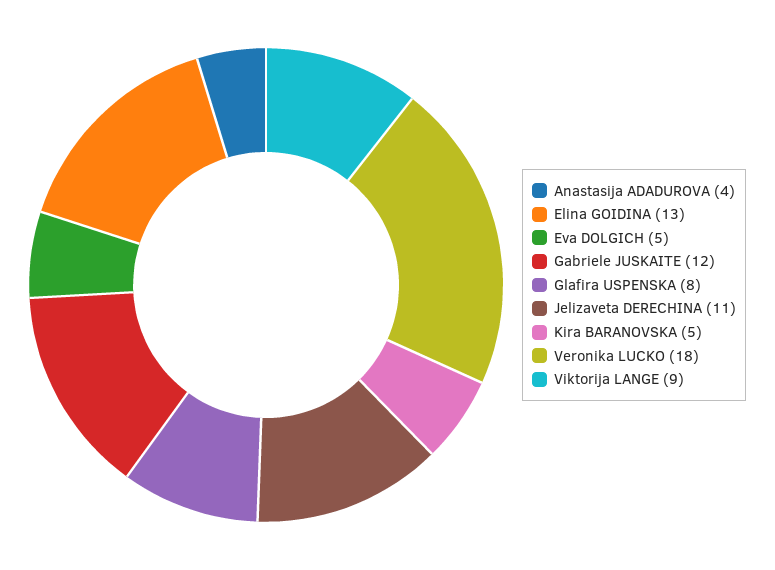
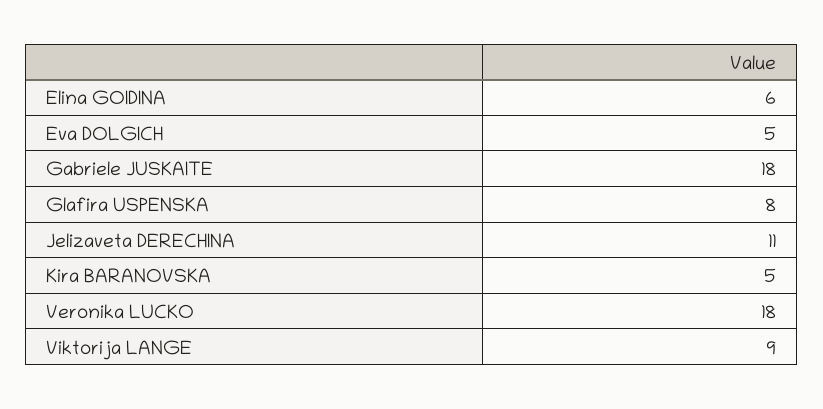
Anastasija ADADUROVA: 4 -> none
Elina GOIDINA: 13 -> 6
Gabriele JUSKAITE: 12 -> 18

